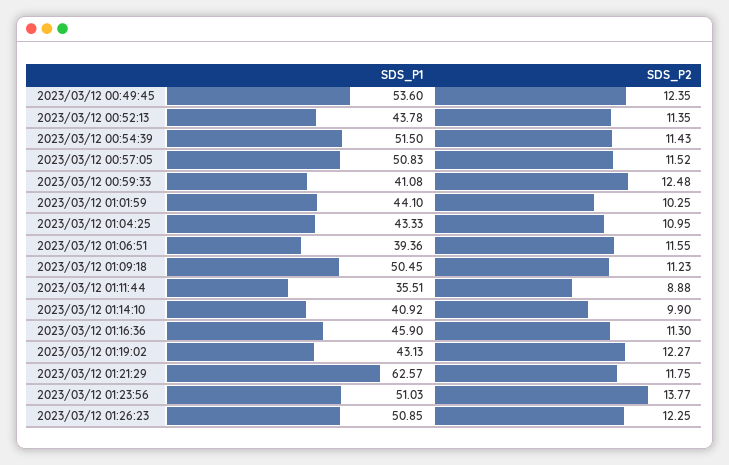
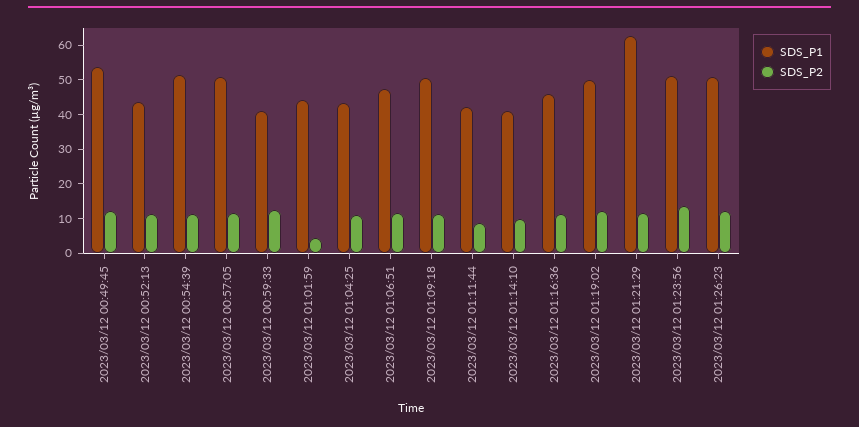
SDS_P2, 2023/03/12 01:01:59: 10.25 -> 5
SDS_P1, 2023/03/12 01:06:51: 39.36 -> 47.5
SDS_P1, 2023/03/12 01:11:44: 35.51 -> 42.5
SDS_P1, 2023/03/12 01:19:02: 43.13 -> 50

